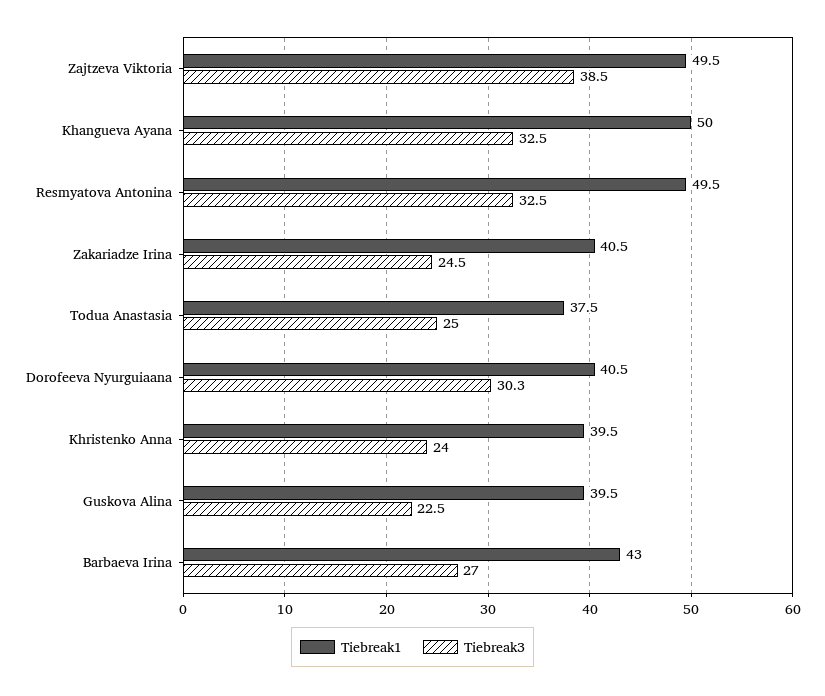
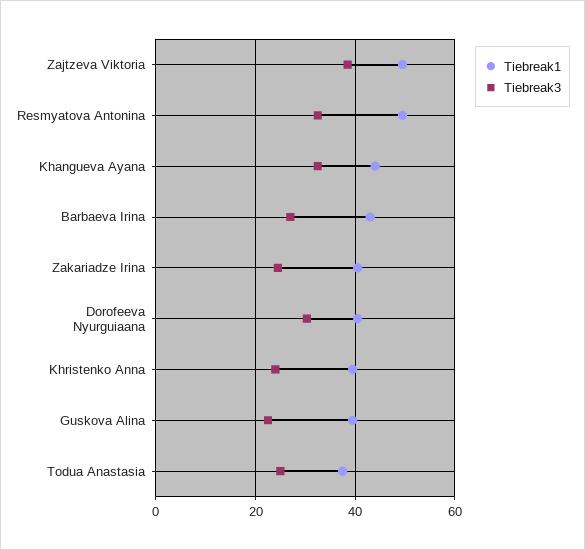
Tiebreak1, Khangueva Ayana: 50 -> 44

